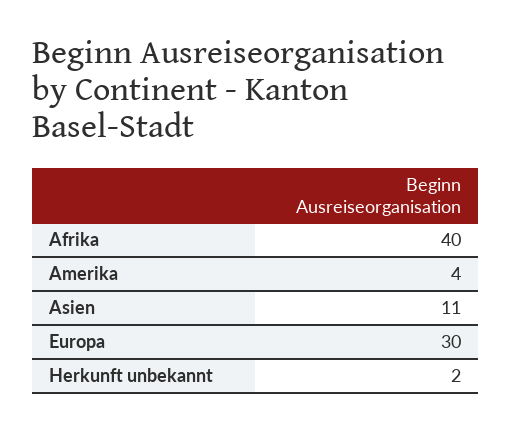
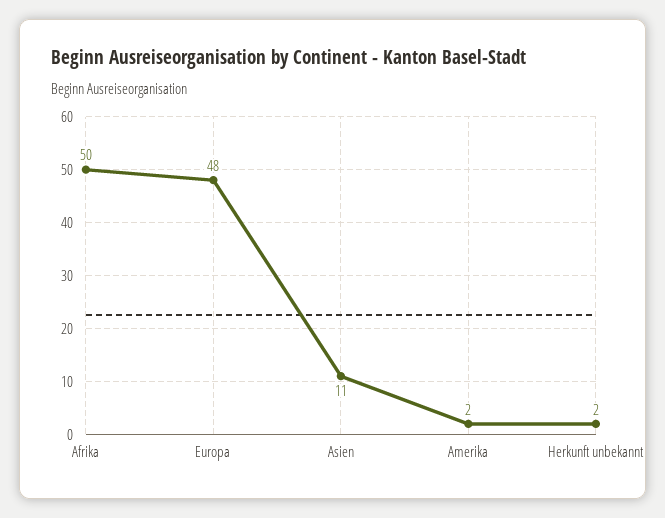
Afrika: 40 -> 50
Amerika: 4 -> 2
Europa: 30 -> 48

